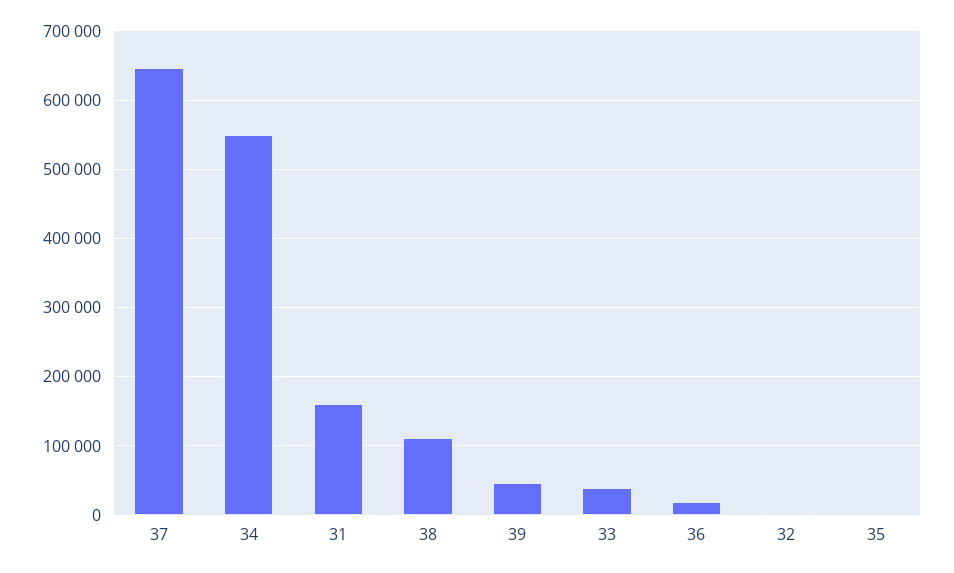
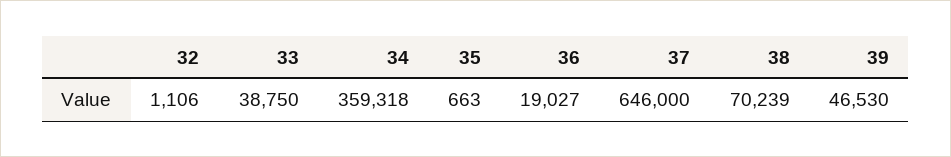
34: 550000 -> 359318
31: 160000 -> none
38: 110000 -> 70239

